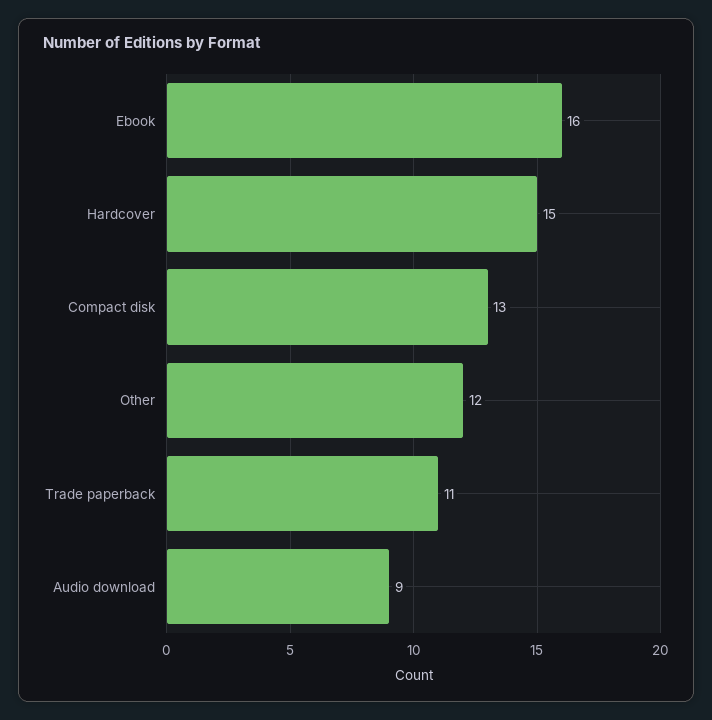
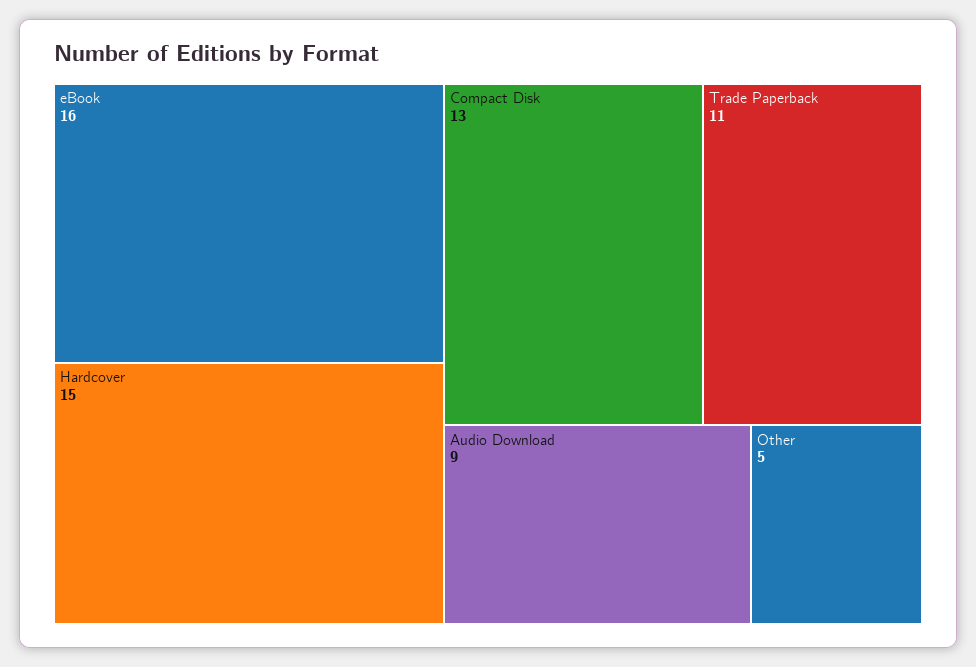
Other: 12 -> 5

